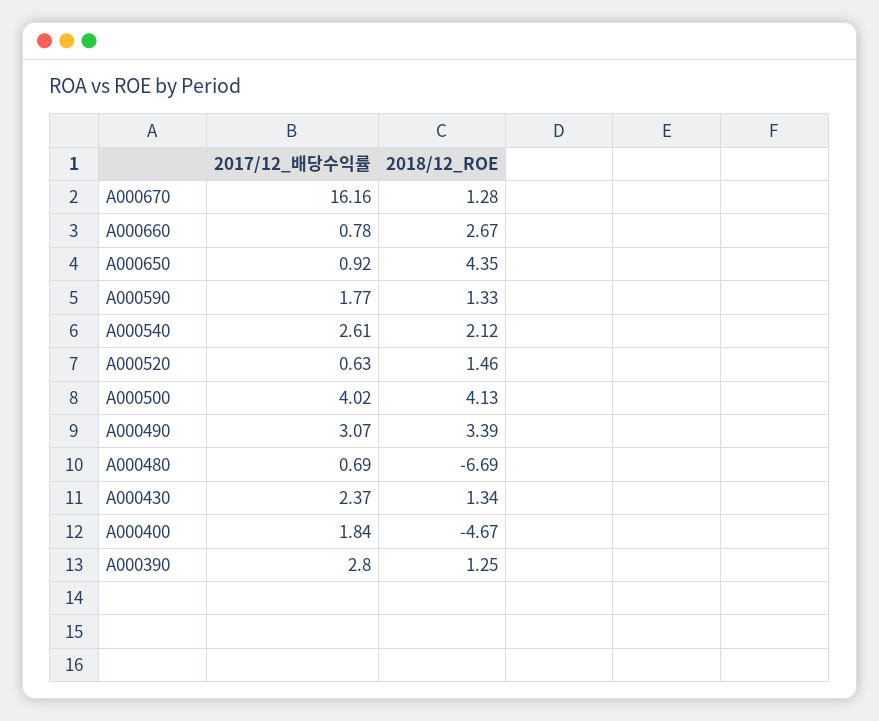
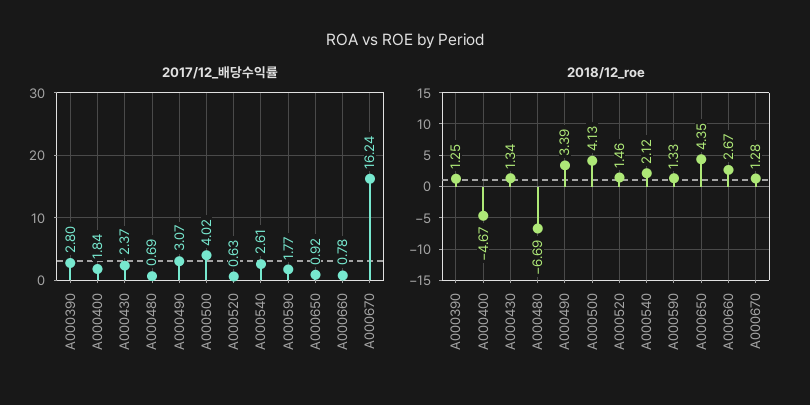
2017/12_배당수익률, A000670: 16.16 -> 16.24

